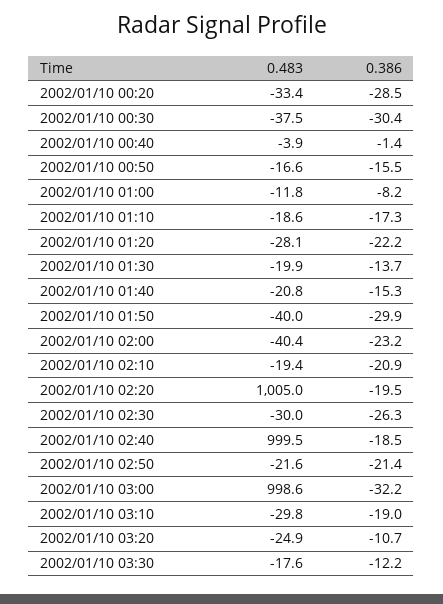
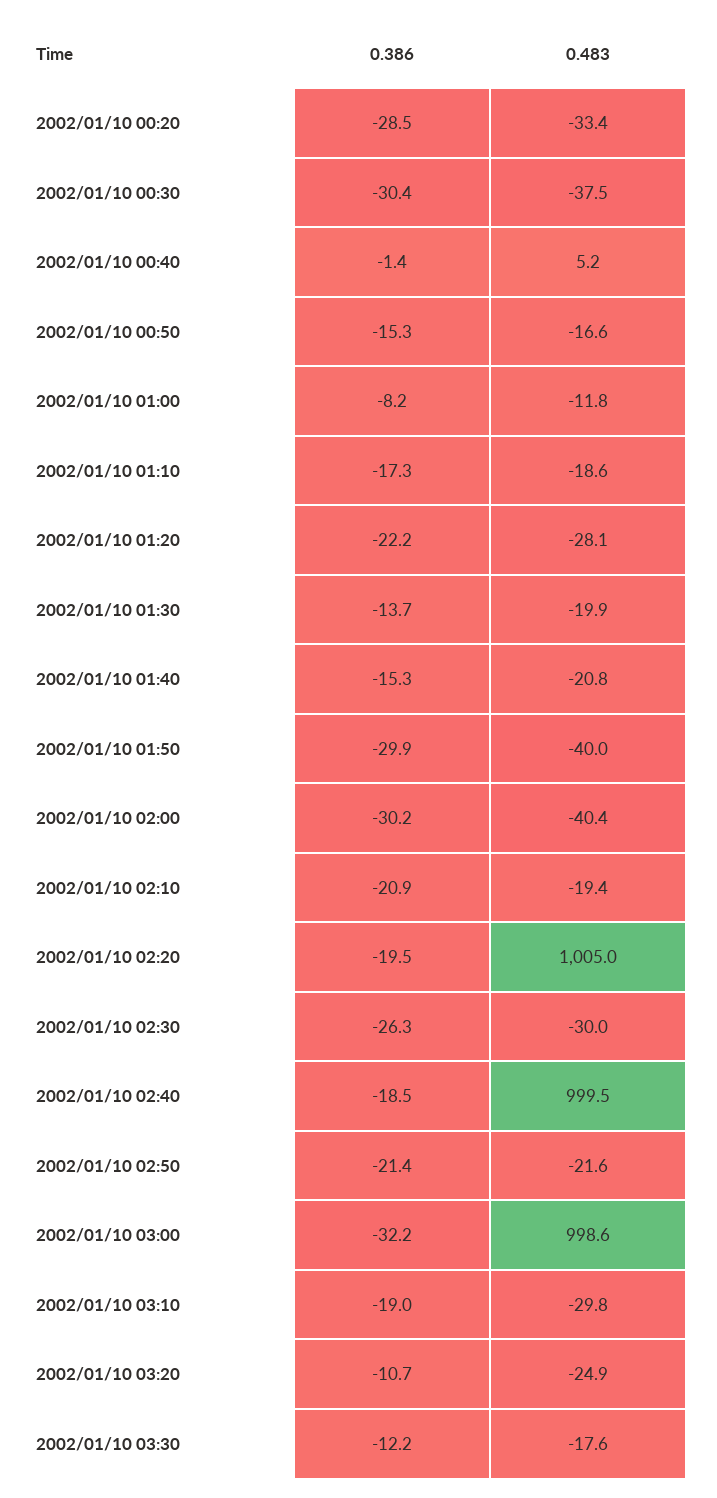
0.483, 2002/01/10 00:40: -3.9 -> 5.2
0.386, 2002/01/10 00:50: -15.5 -> -15.3
0.386, 2002/01/10 02:00: -23.2 -> -30.2

